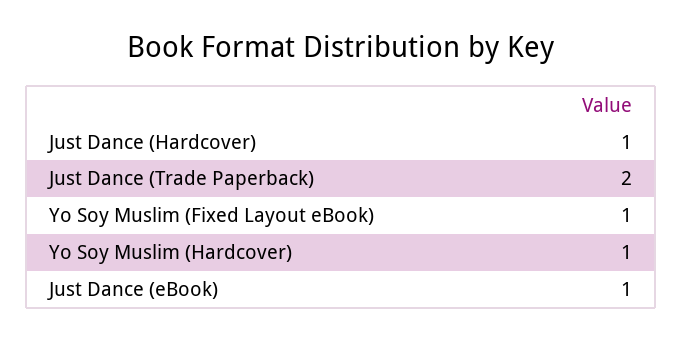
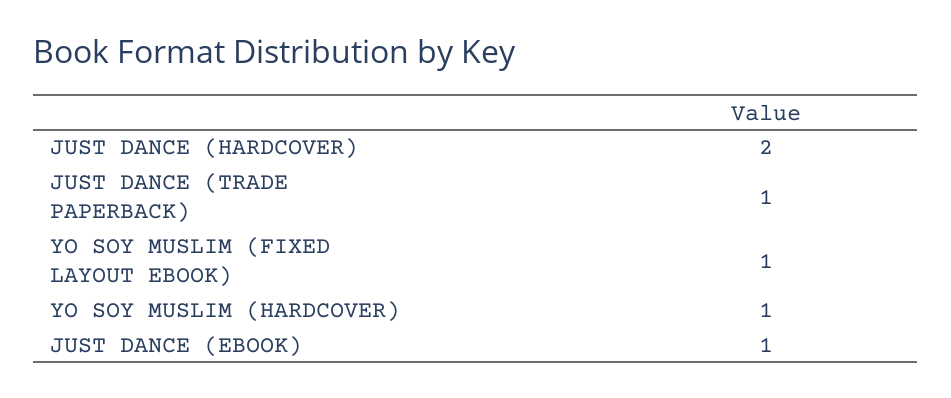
Just Dance (Hardcover): 1 -> 2
Just Dance (Trade Paperback): 2 -> 1

